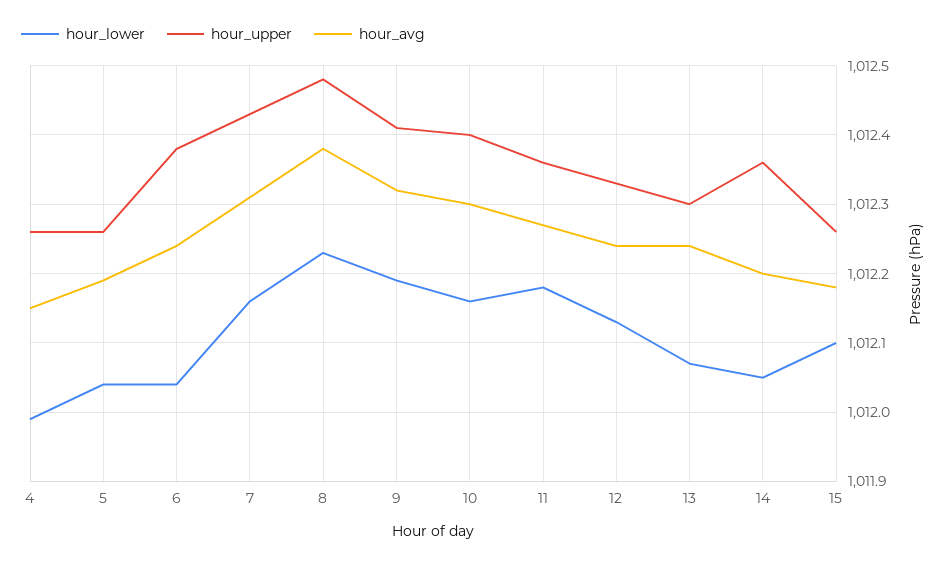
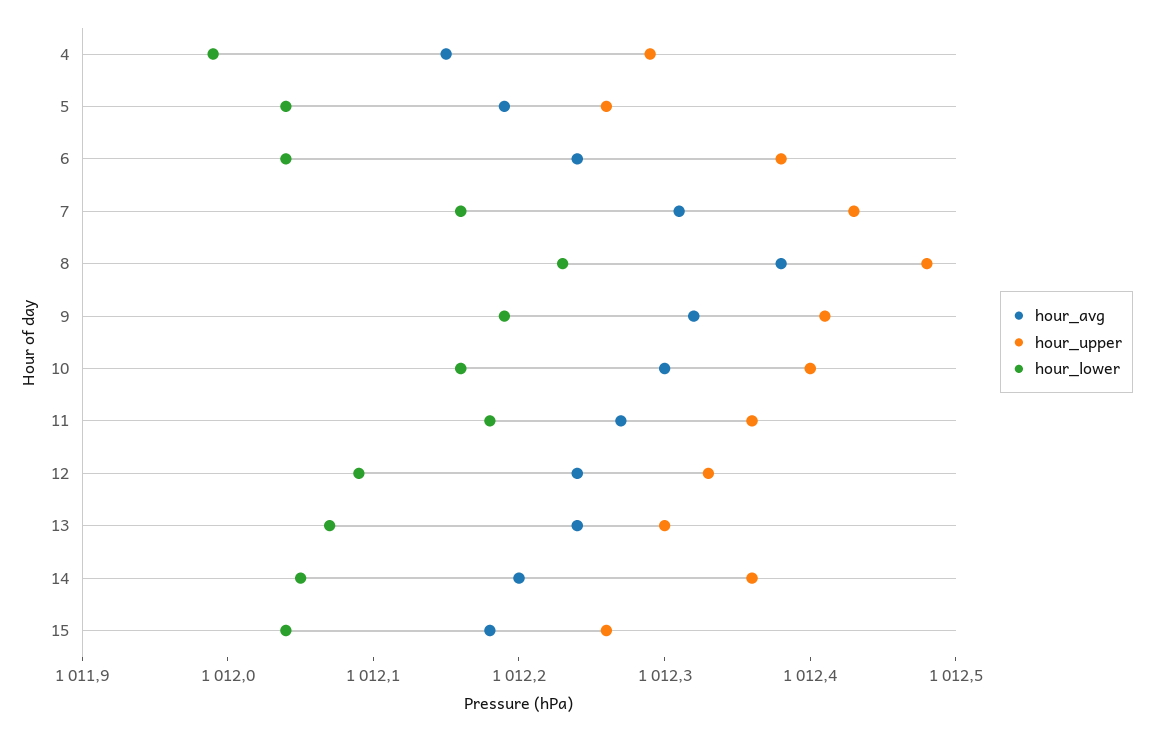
hour_upper, 4: 1012.26 -> 1012.29
hour_lower, 12: 1012.13 -> 1012.09
hour_lower, 15: 1012.1 -> 1012.04

